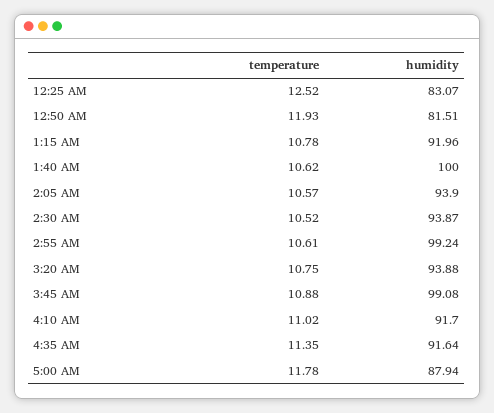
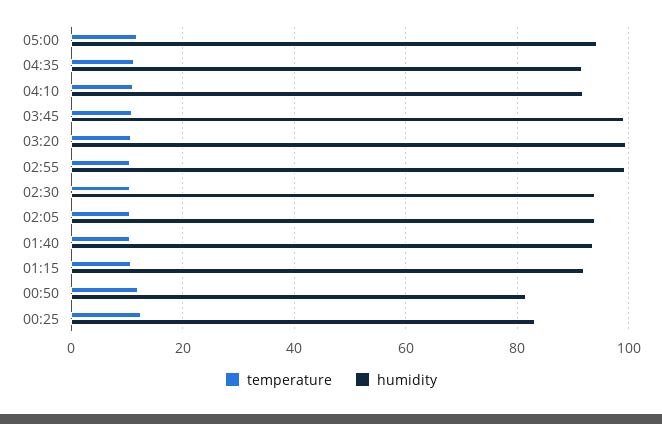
humidity, 1:40 AM: 100 -> 94
humidity, 3:20 AM: 93.88 -> 100
humidity, 5:00 AM: 87.94 -> 94

